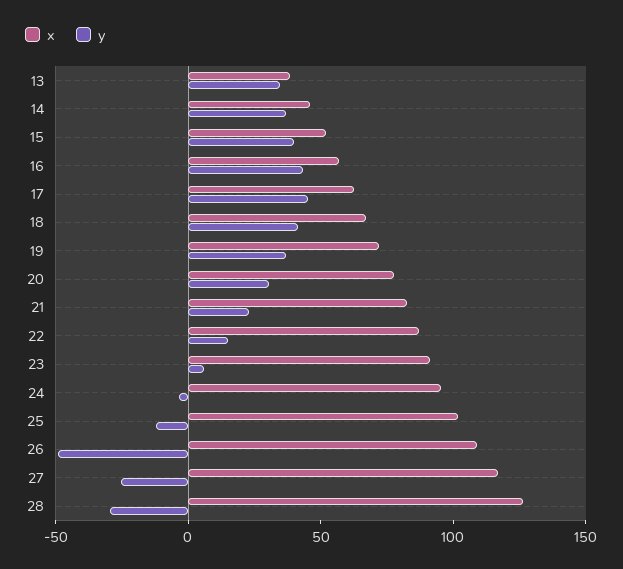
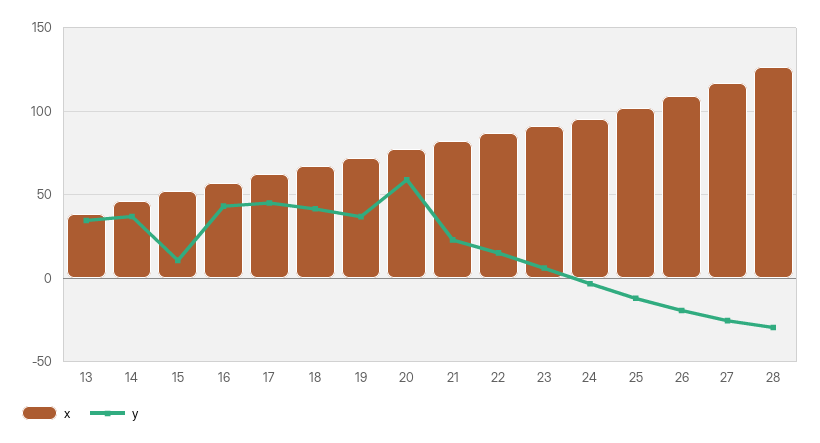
y, 15: 40 -> 10
y, 20: 30 -> 60
y, 26: -50 -> -20

